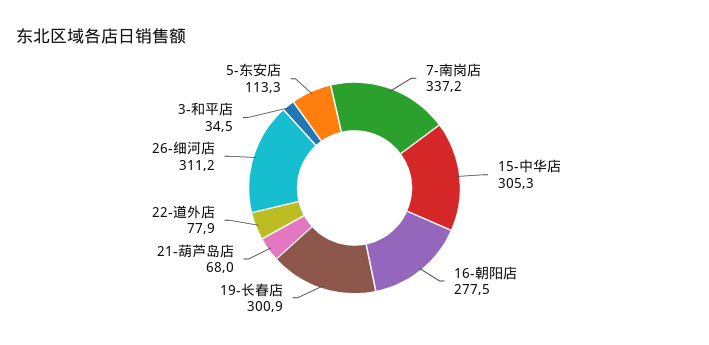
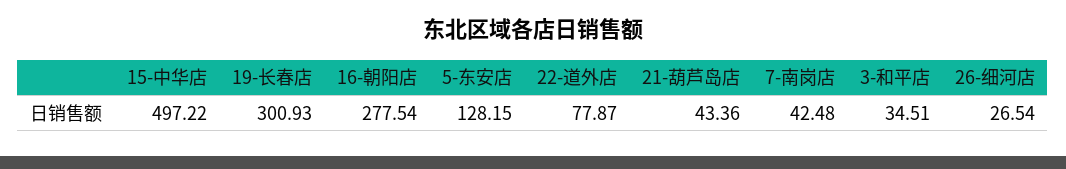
7-南岗店: 337.2 -> 42.48
15-中华店: 305.3 -> 497.22
21-葫芦岛店: 68 -> 43.36
26-细河店: 311.2 -> 26.54
5-东安店: 113.3 -> 128.15

